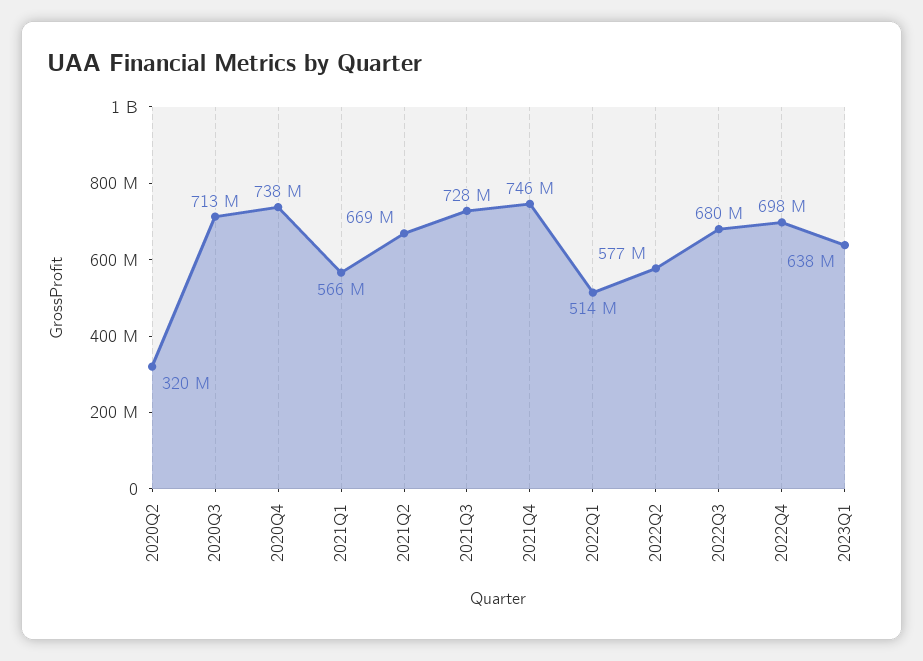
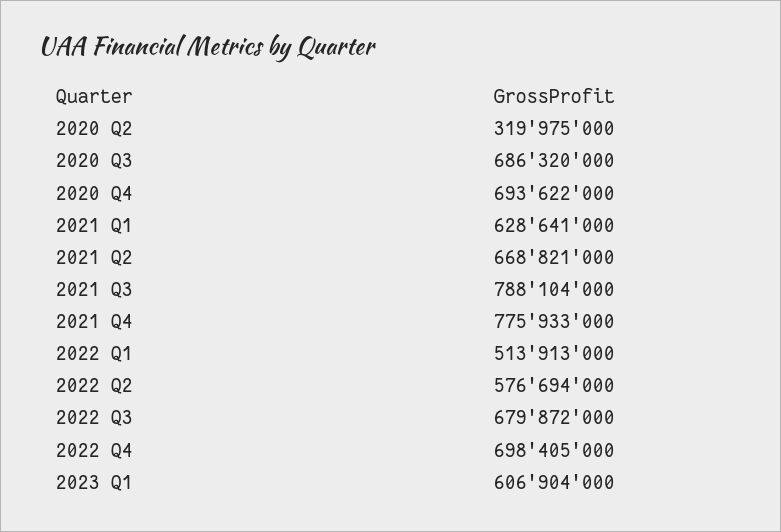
2020Q3: 713000000 -> 686320000
2020Q4: 738000000 -> 693622000
2021Q1: 566000000 -> 628641000
2021Q3: 728000000 -> 788104000
2021Q4: 746000000 -> 775933000
2023Q1: 638000000 -> 606904000

